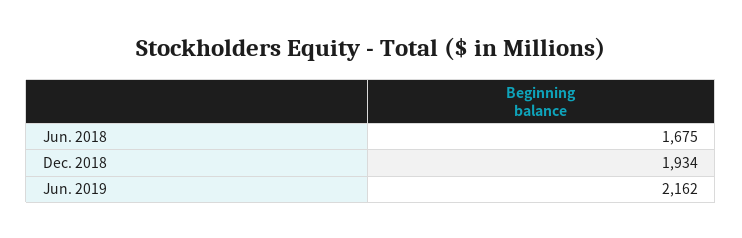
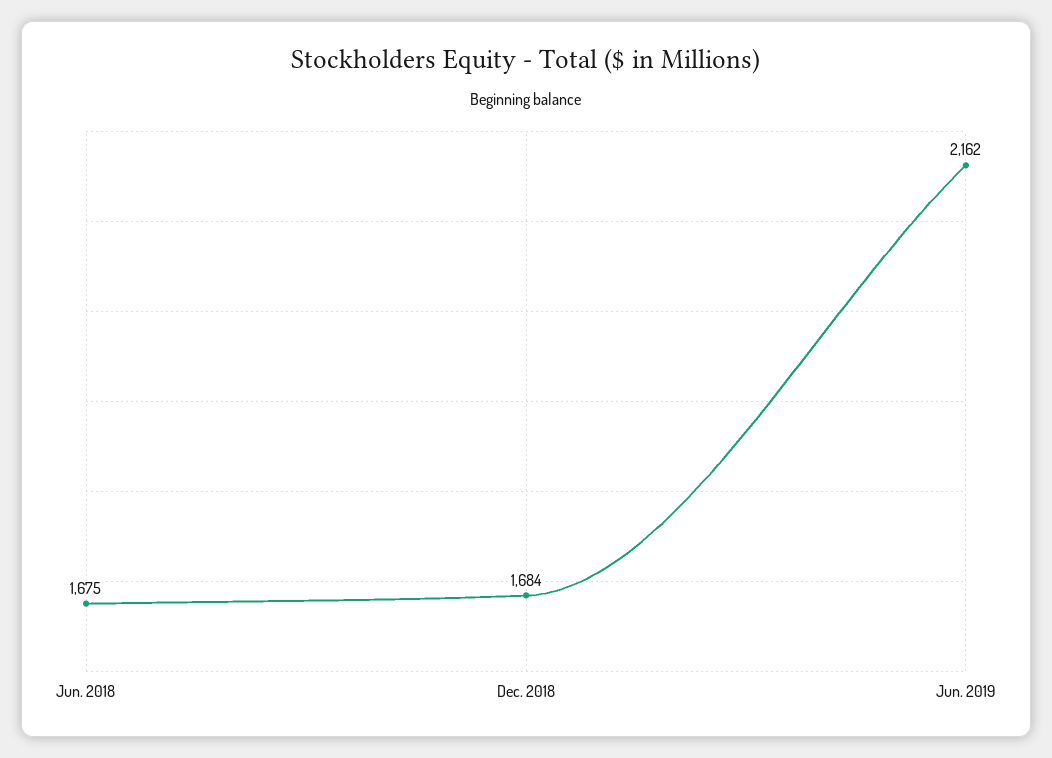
Dec. 2018: 1934 -> 1684

